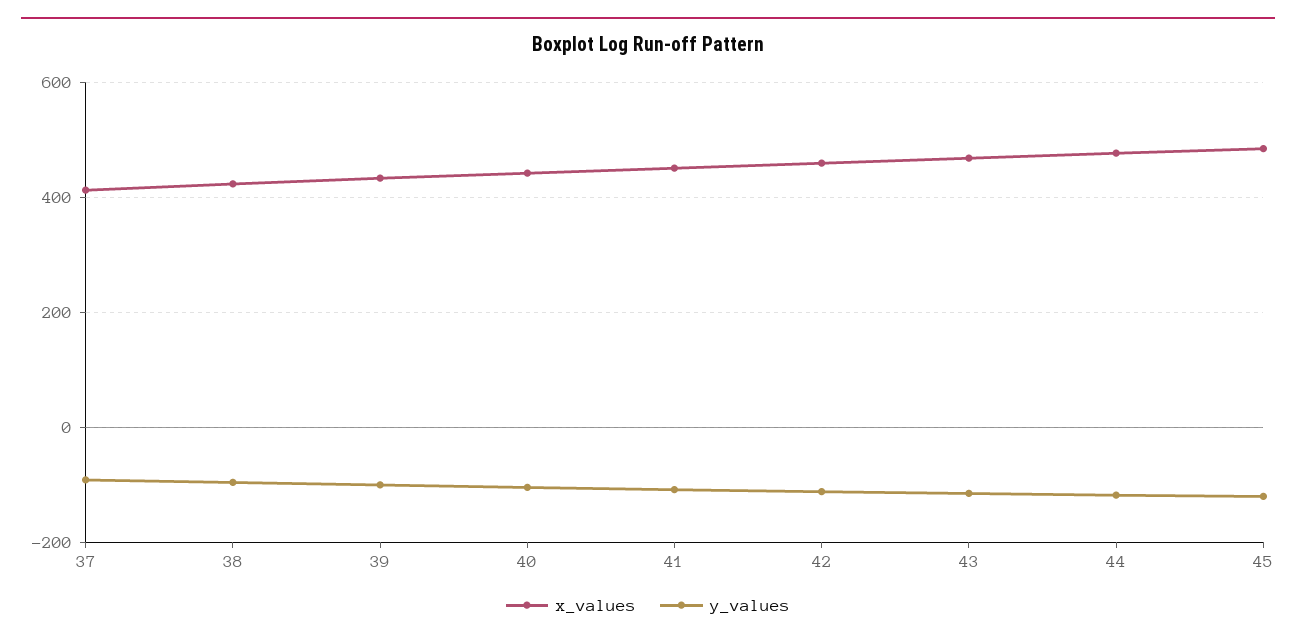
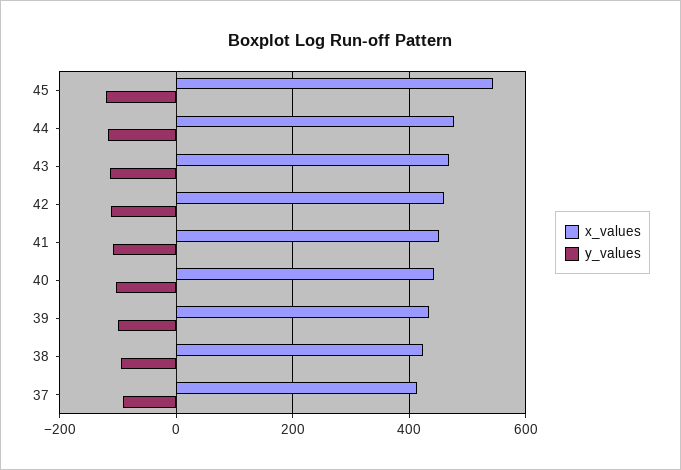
x_values, 45: 480 -> 540

